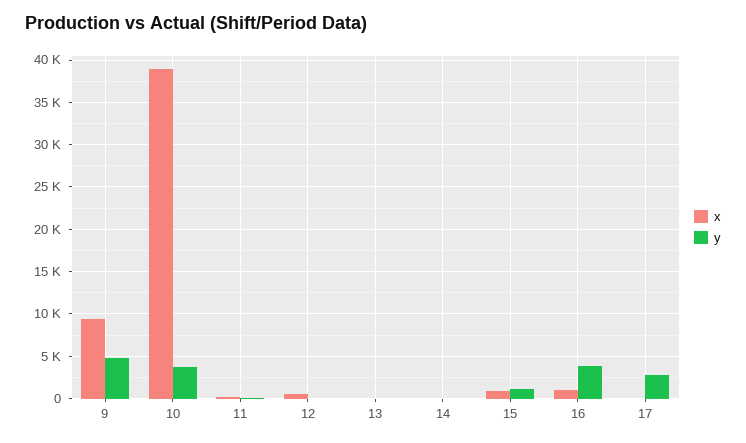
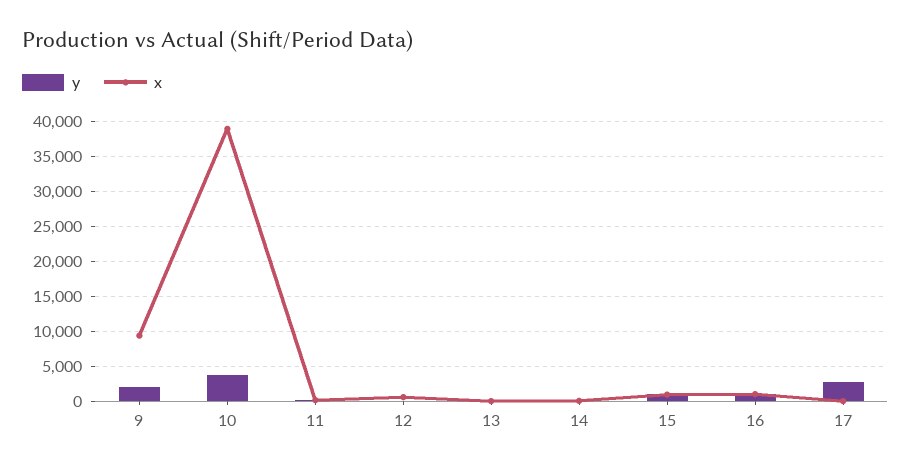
y, 9: 5000 -> 2000
y, 16: 4000 -> 1000

